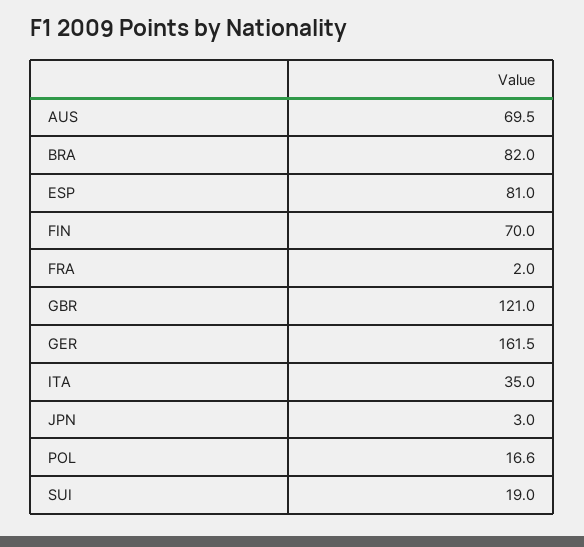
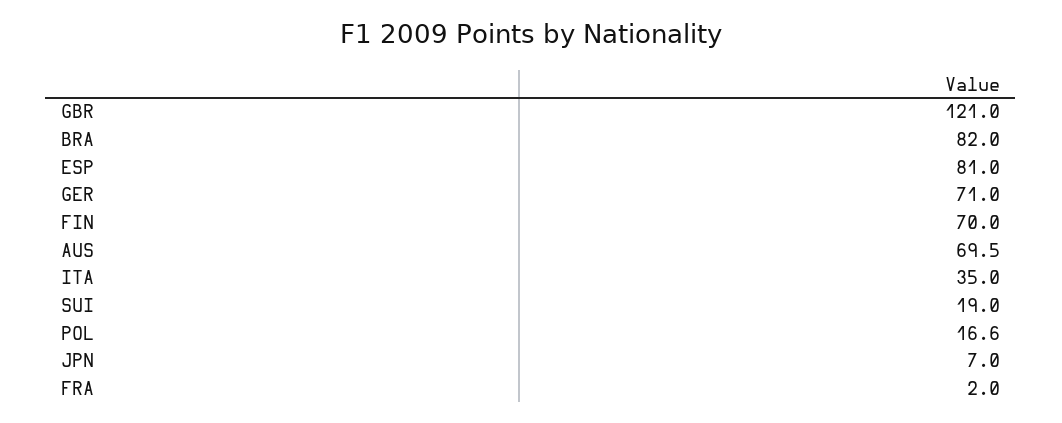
GER: 161.5 -> 71
JPN: 3 -> 7

